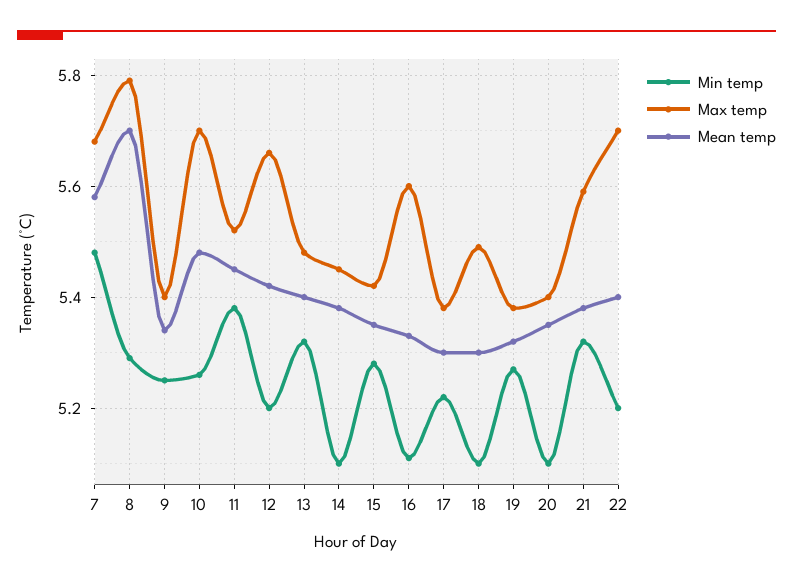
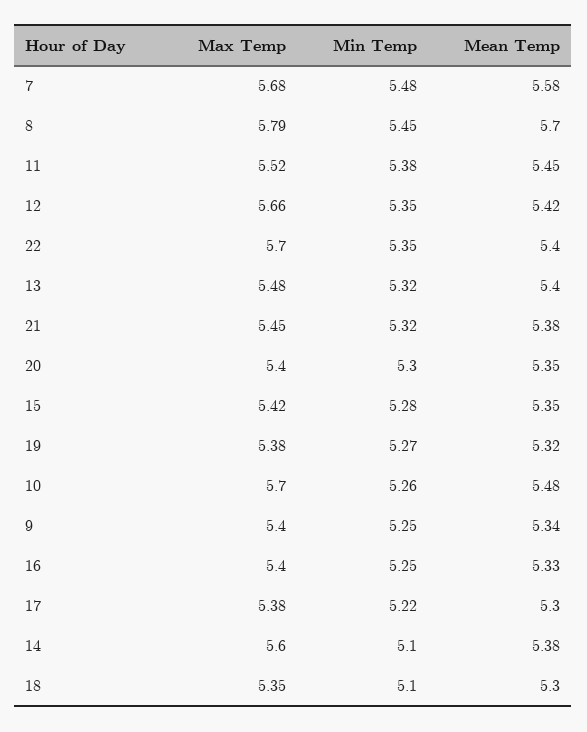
Min temp, 8: 5.3 -> 5.45
Min temp, 12: 5.2 -> 5.35
Max temp, 14: 5.45 -> 5.6
Min temp, 16: 5.1 -> 5.25
Max temp, 16: 5.6 -> 5.4
Max temp, 18: 5.5 -> 5.35
Min temp, 20: 5.1 -> 5.3
Max temp, 21: 5.6 -> 5.45
Min temp, 22: 5.2 -> 5.35

